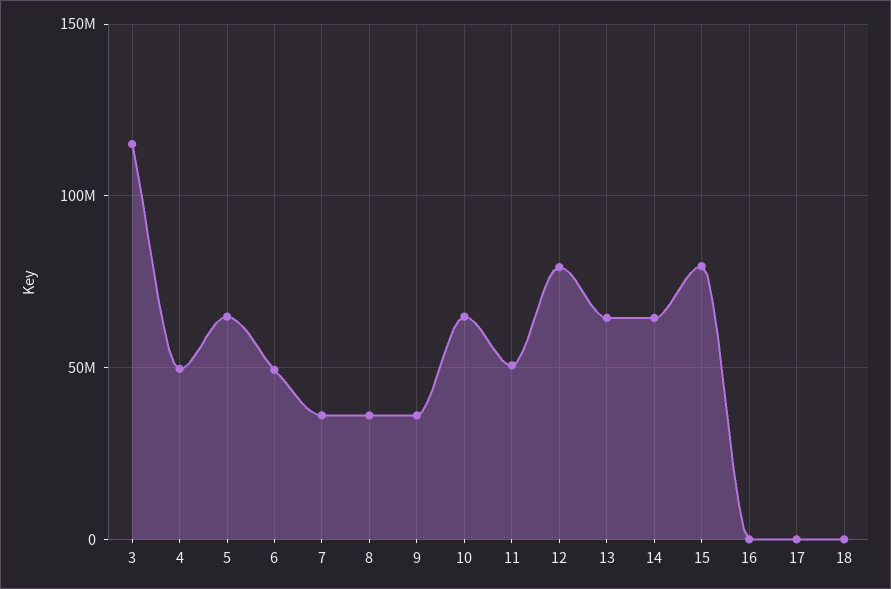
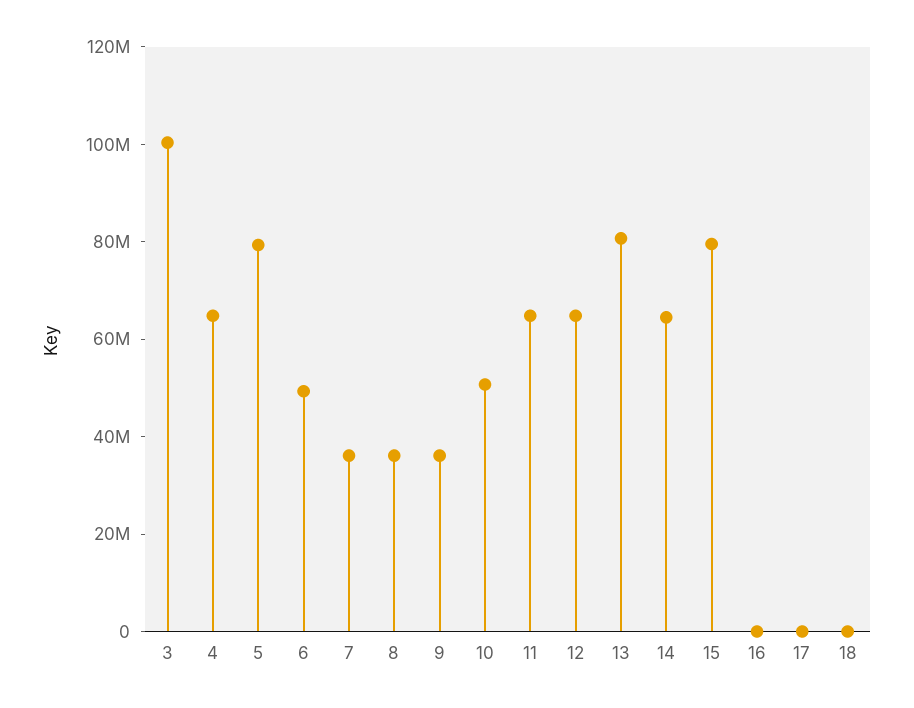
3: 115000000 -> 100000000
4: 50000000 -> 65000000
5: 65000000 -> 80000000
10: 65000000 -> 50000000
11: 50000000 -> 65000000
12: 80000000 -> 65000000
13: 65000000 -> 80000000

